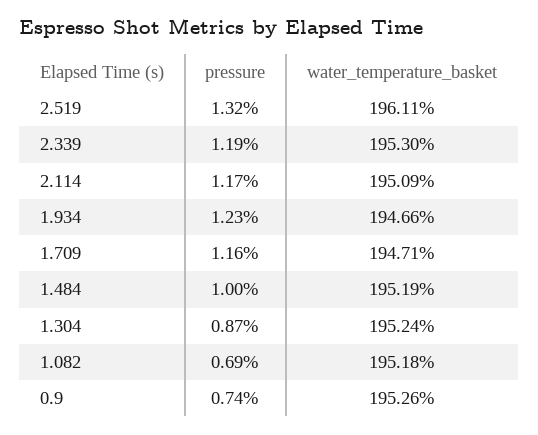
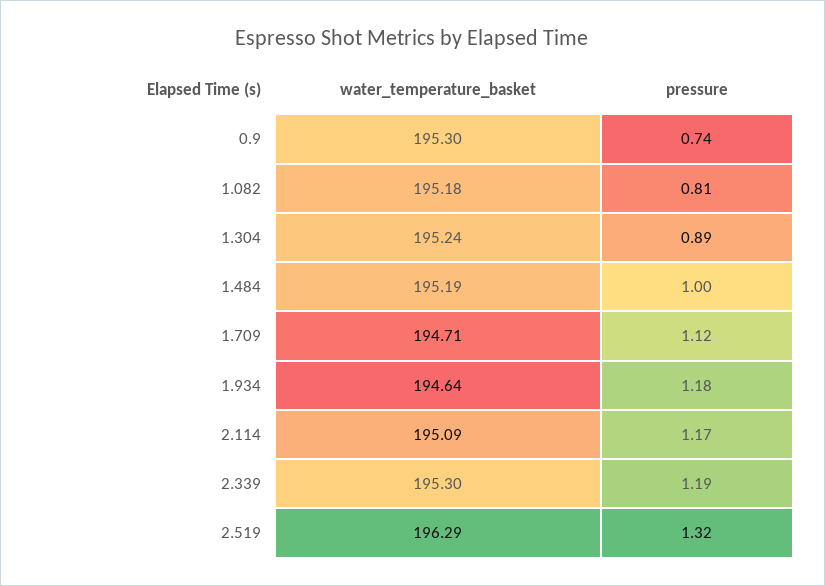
water_temperature_basket, 2.519: 196.11 -> 196.29
pressure, 1.934: 1.23 -> 1.18
water_temperature_basket, 1.934: 194.66 -> 194.64
pressure, 1.709: 1.16 -> 1.12
pressure, 1.304: 0.87 -> 0.89
pressure, 1.082: 0.69 -> 0.81
water_temperature_basket, 0.9: 195.26 -> 195.3

